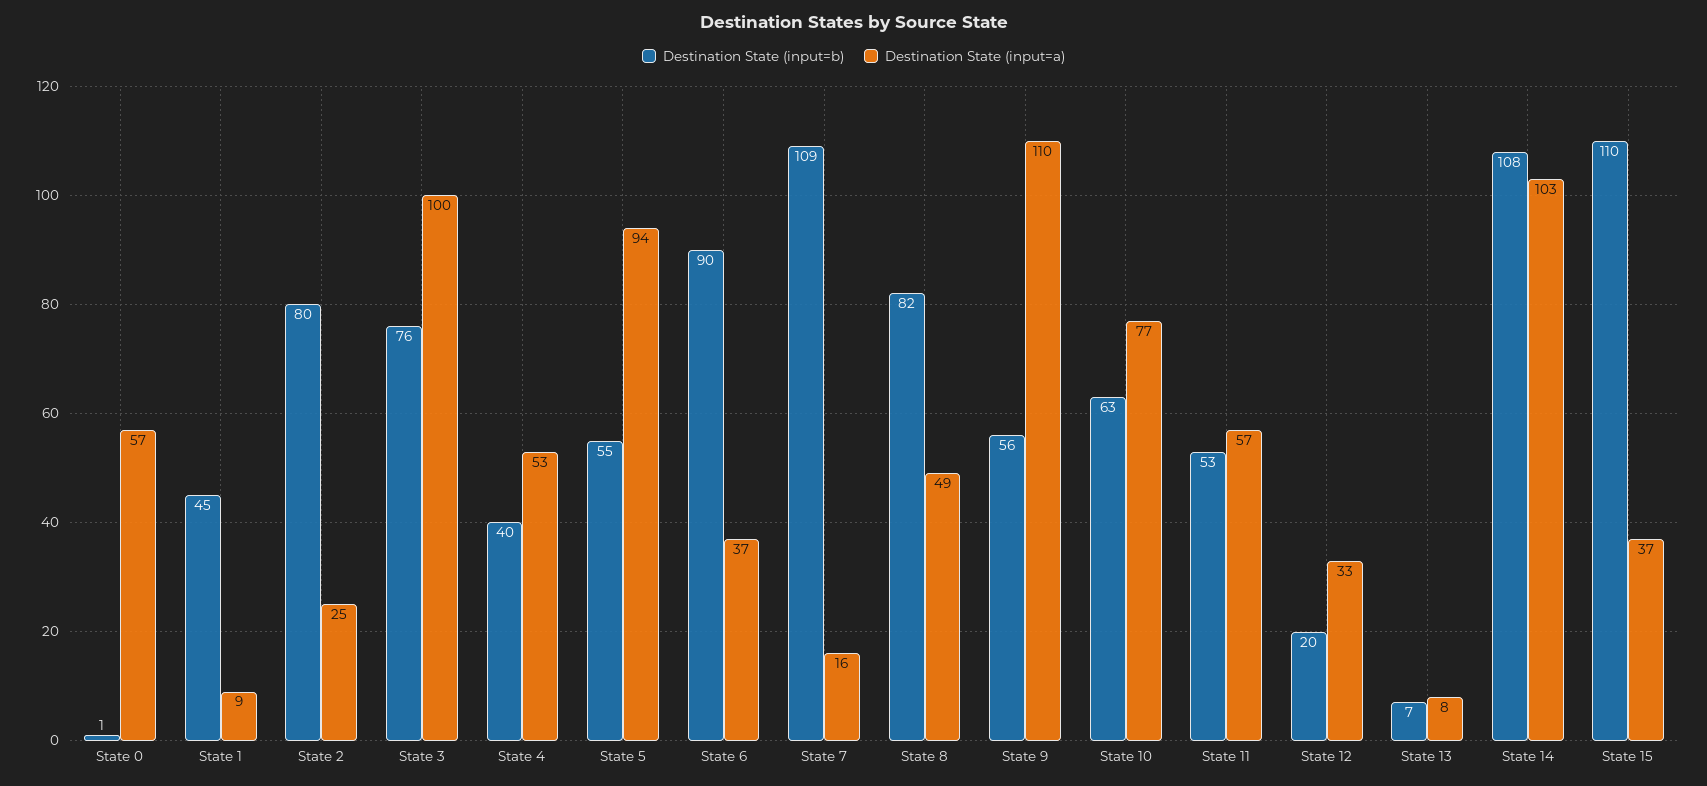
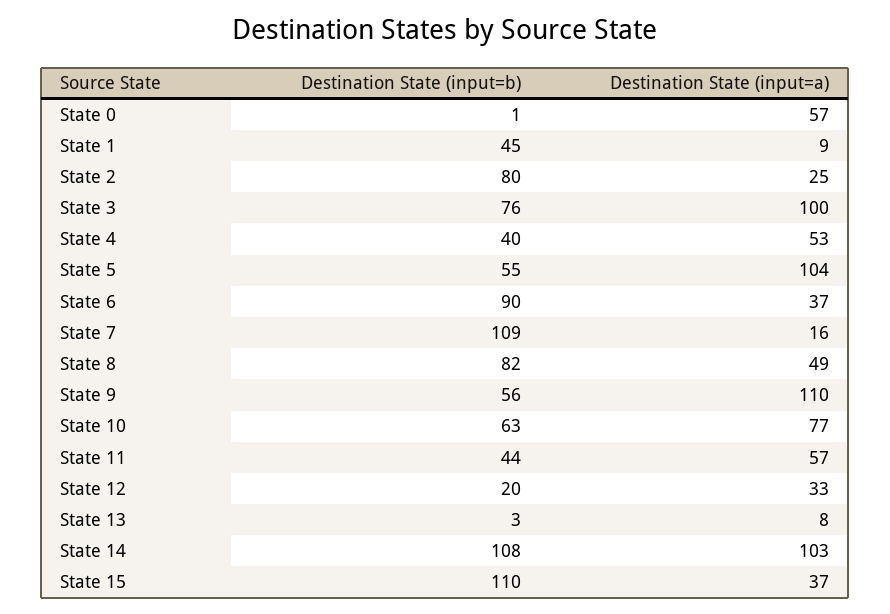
Destination State (input=a), State 5: 94 -> 104
Destination State (input=b), State 11: 53 -> 44
Destination State (input=b), State 13: 7 -> 3

